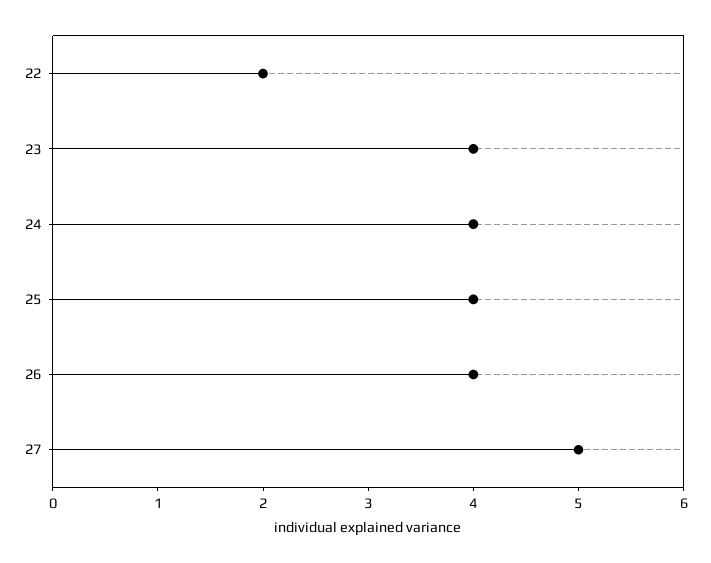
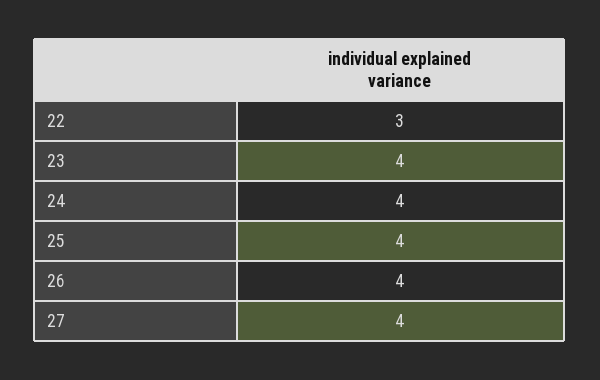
22: 2 -> 3
27: 5 -> 4

